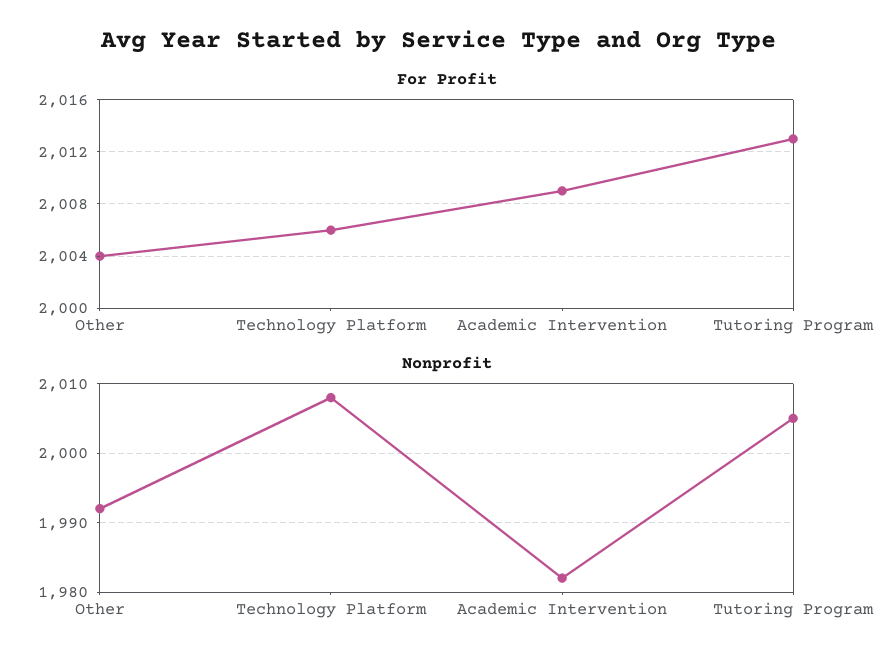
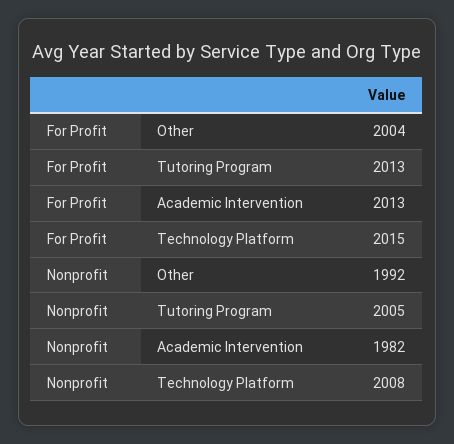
For Profit, Technology Platform: 2006 -> 2015
For Profit, Academic Intervention: 2009 -> 2013

